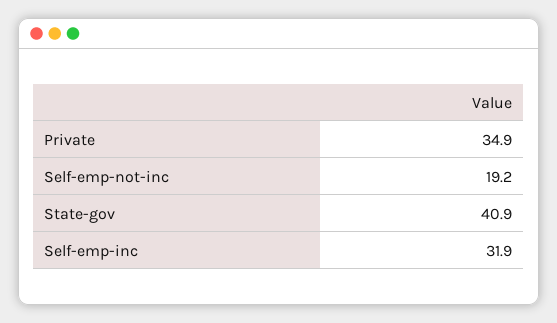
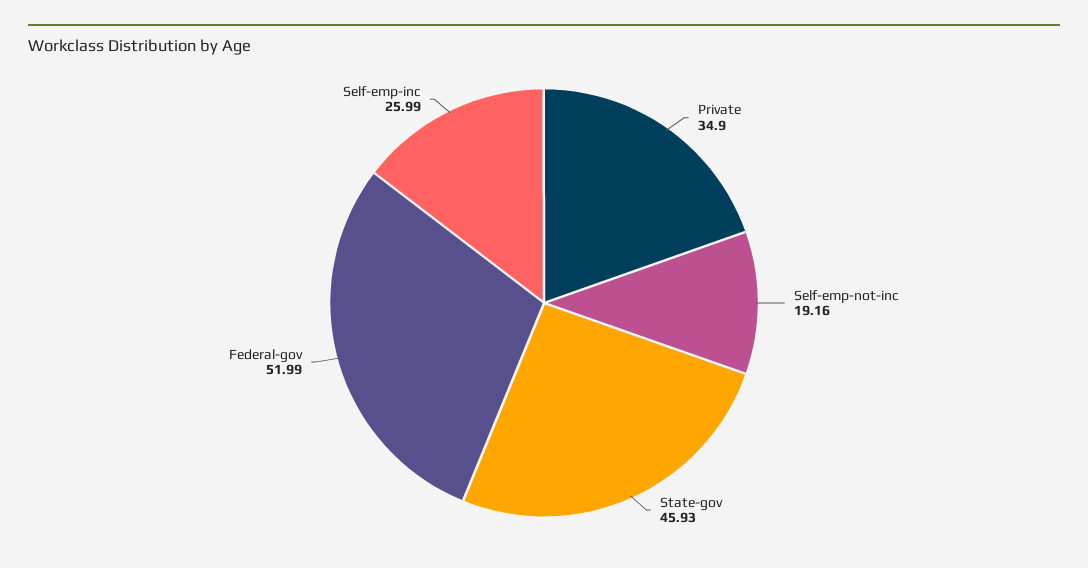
State-gov: 40.9 -> 45.93
Self-emp-inc: 31.9 -> 25.99
Federal-gov: none -> 51.99

